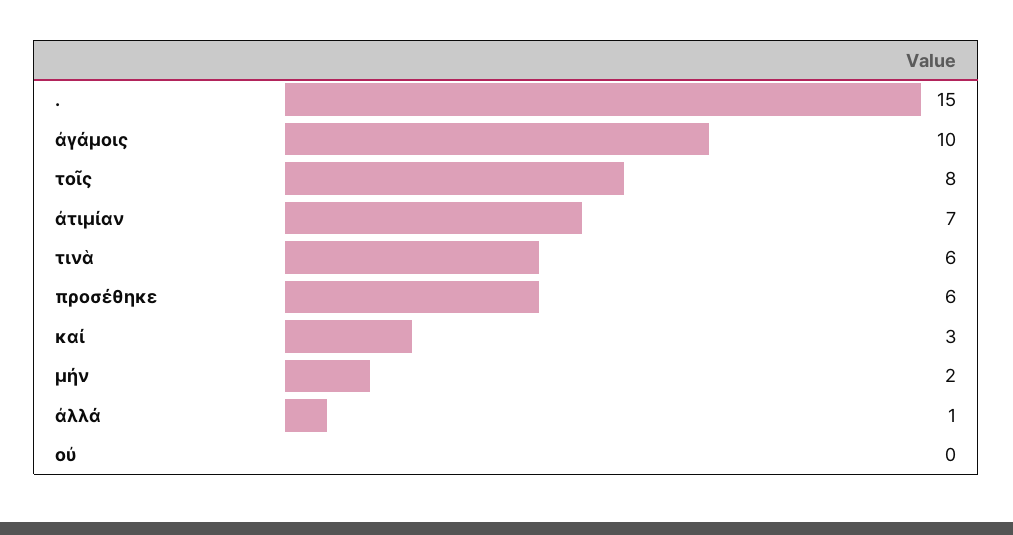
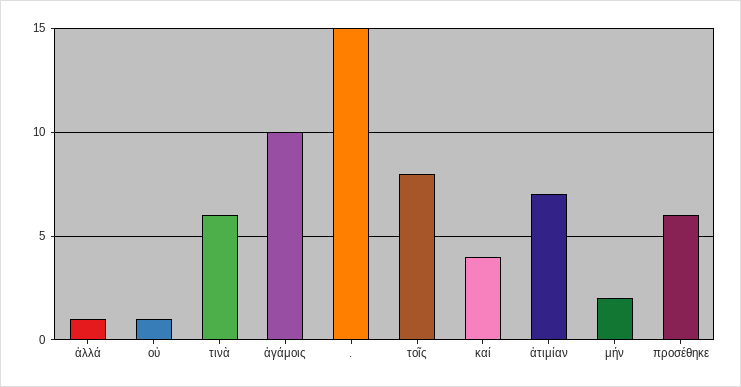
καί: 3 -> 4
οὐ: 0 -> 1

